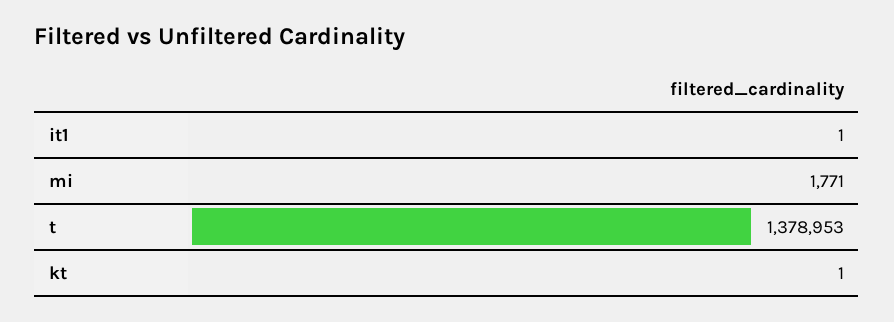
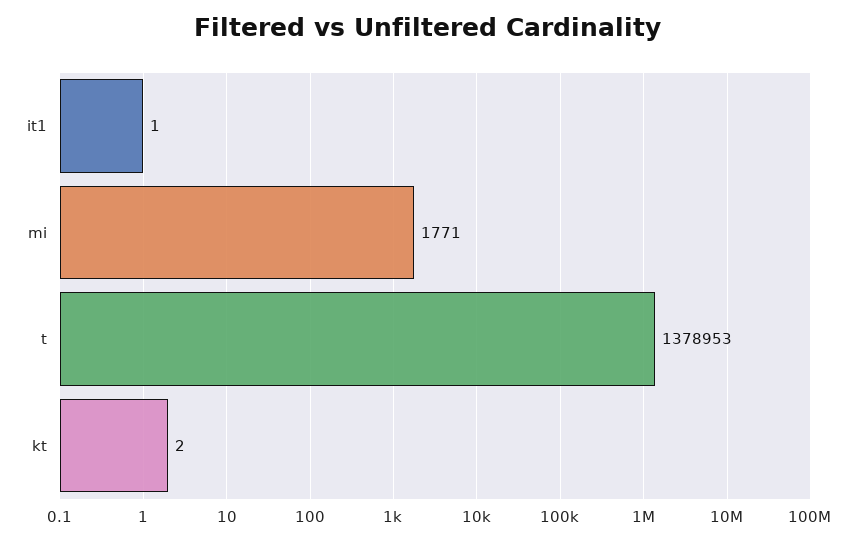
kt: 1 -> 2

